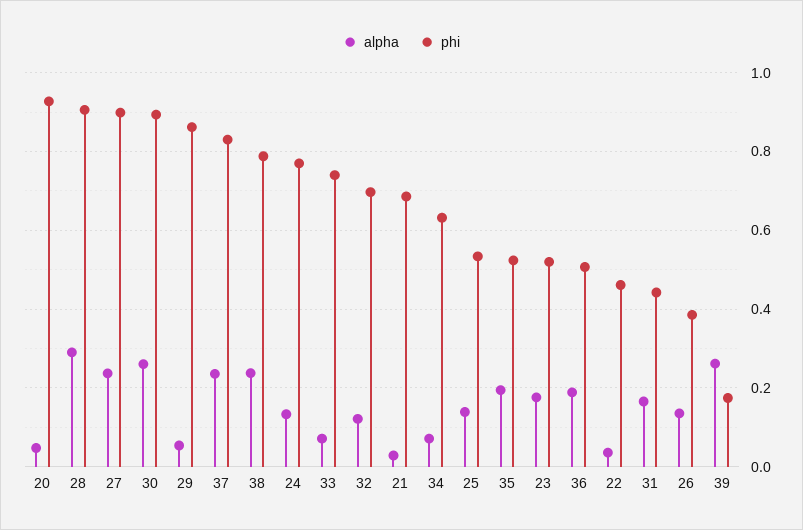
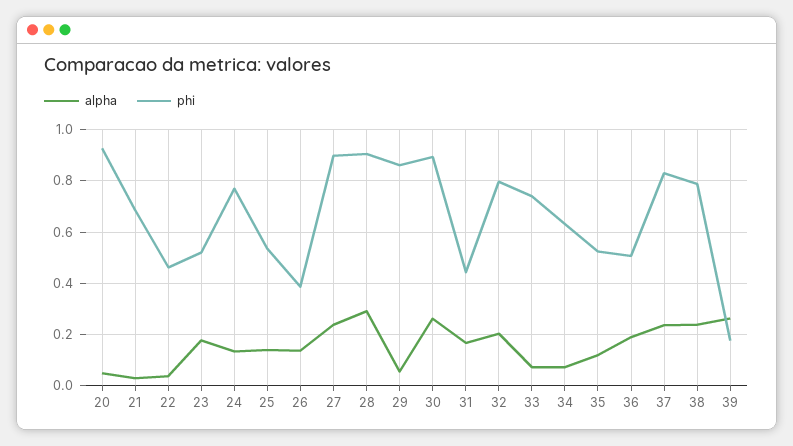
alpha, 32: 0.12 -> 0.2
phi, 32: 0.7 -> 0.8
alpha, 35: 0.2 -> 0.125

